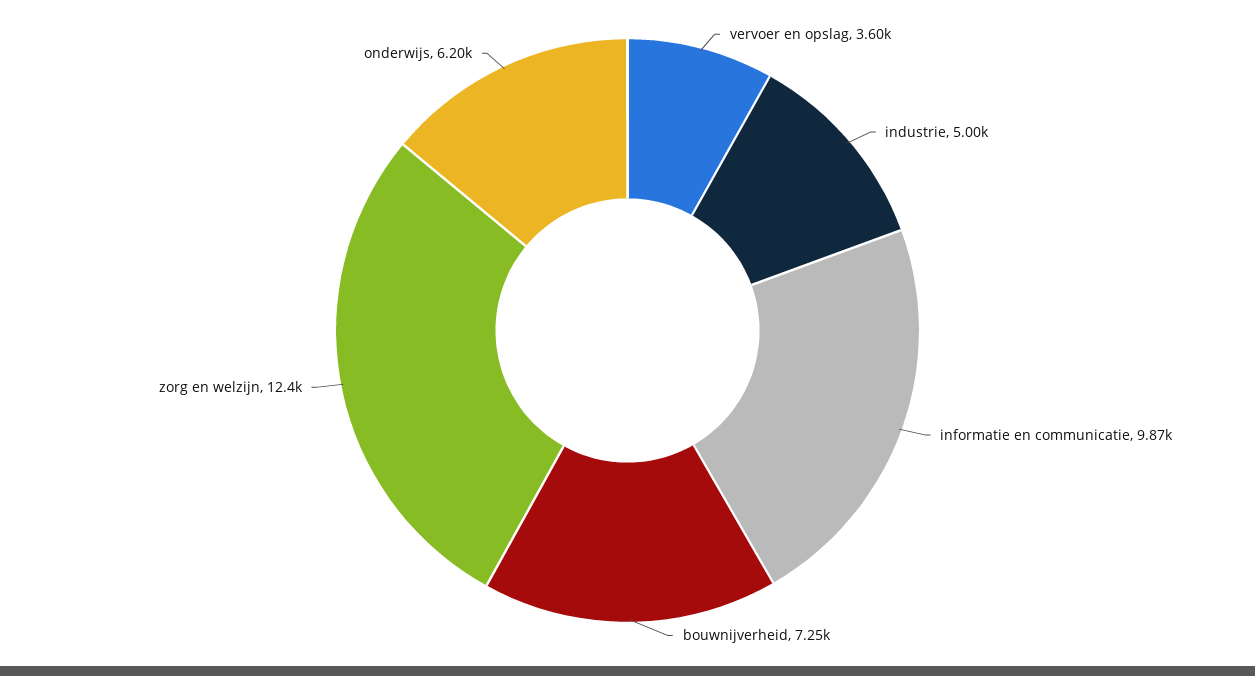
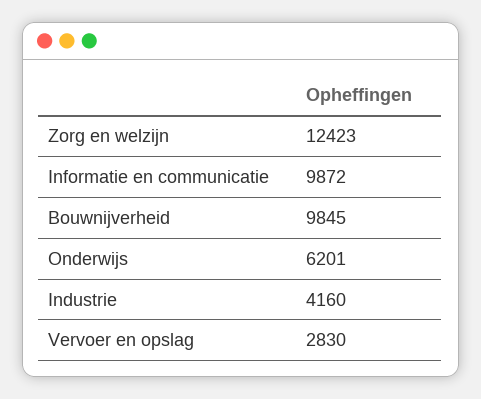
vervoer en opslag: 3600 -> 2830
industrie: 5000 -> 4160
bouwnijverheid: 7250 -> 9845

